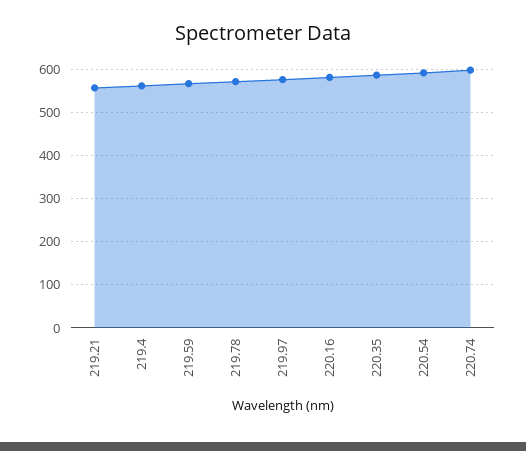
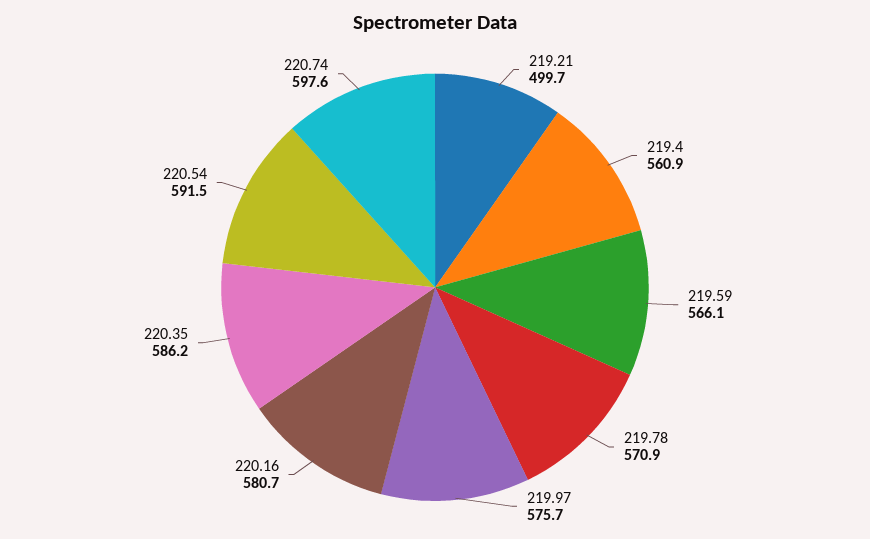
219.21: 560 -> 499.7

